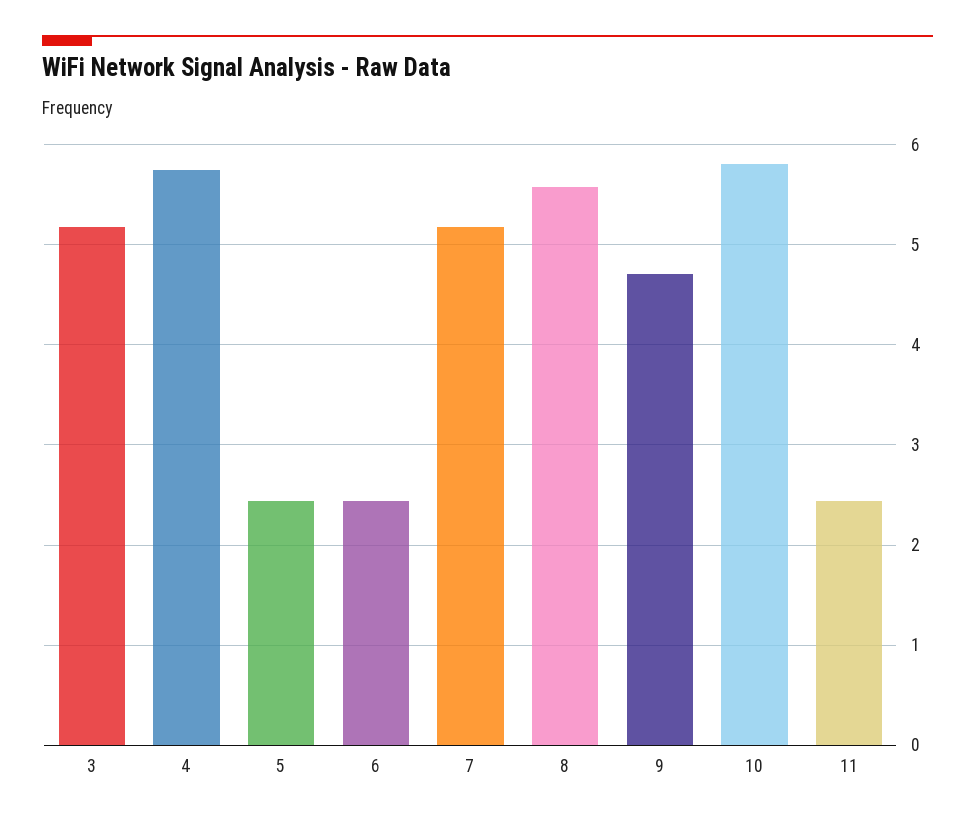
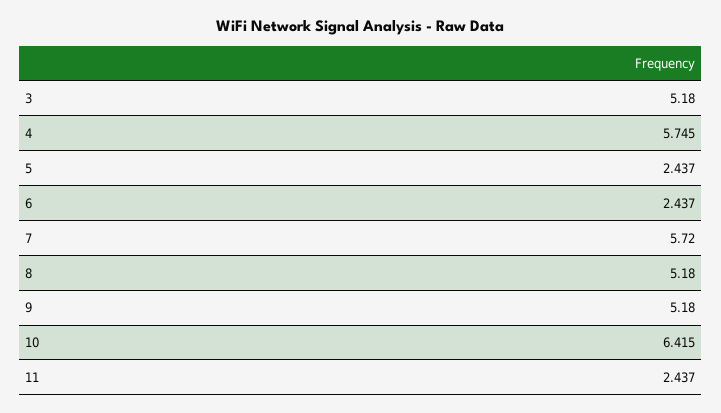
7: 5.2 -> 5.72
8: 5.6 -> 5.18
9: 4.7 -> 5.18
10: 5.8 -> 6.415

